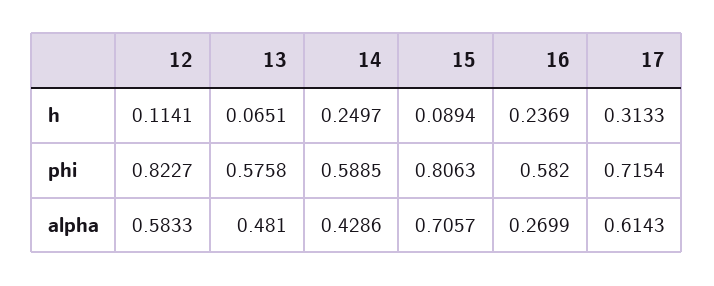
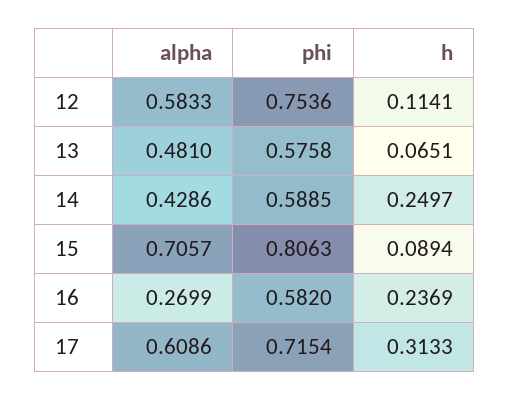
12, phi: 0.8227 -> 0.7536
17, alpha: 0.6143 -> 0.6086

